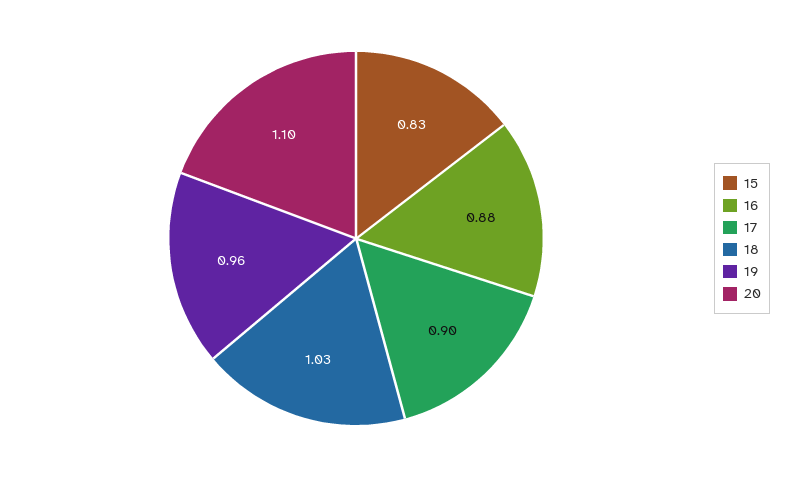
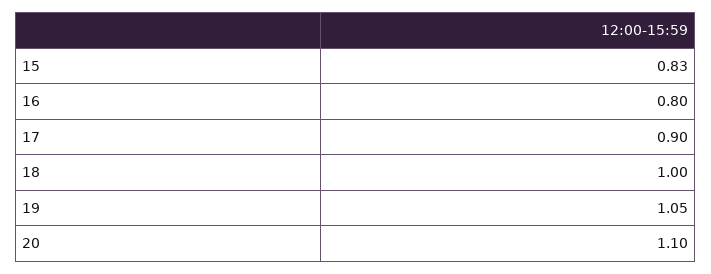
16: 0.88 -> 0.8
18: 1.03 -> 1
19: 0.96 -> 1.05

